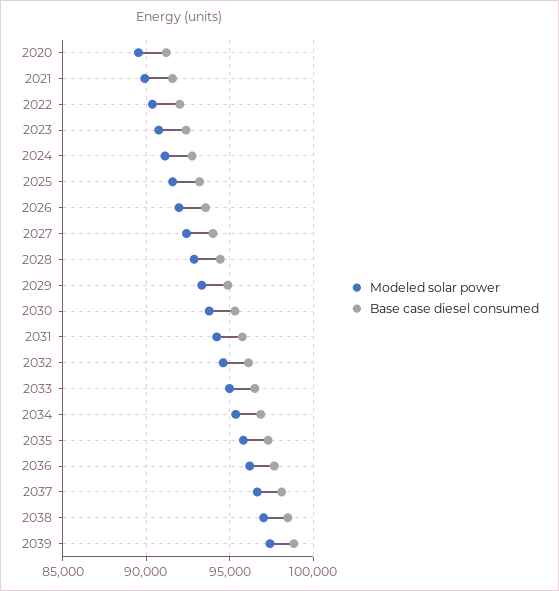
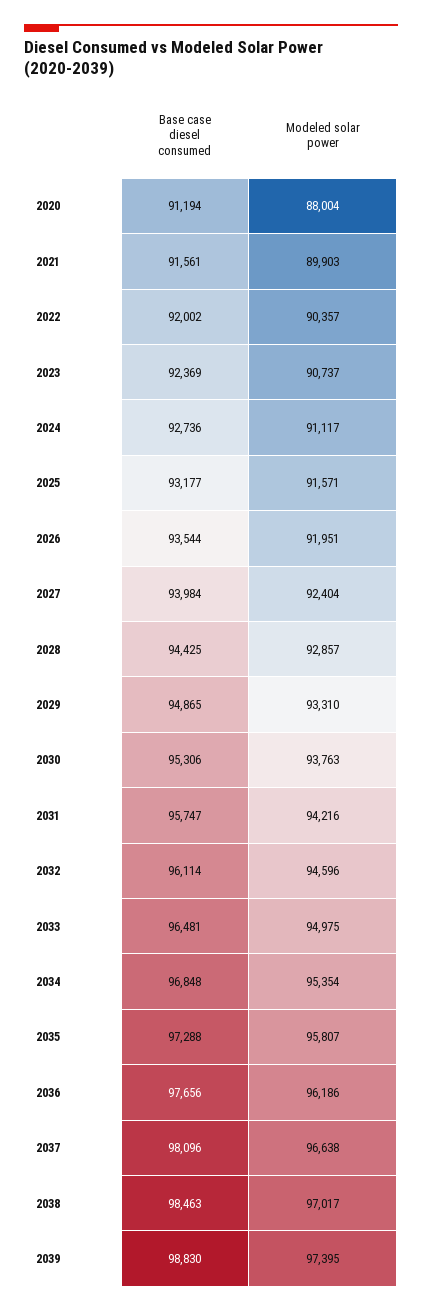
Modeled solar power, 2020: 89500 -> 88004

